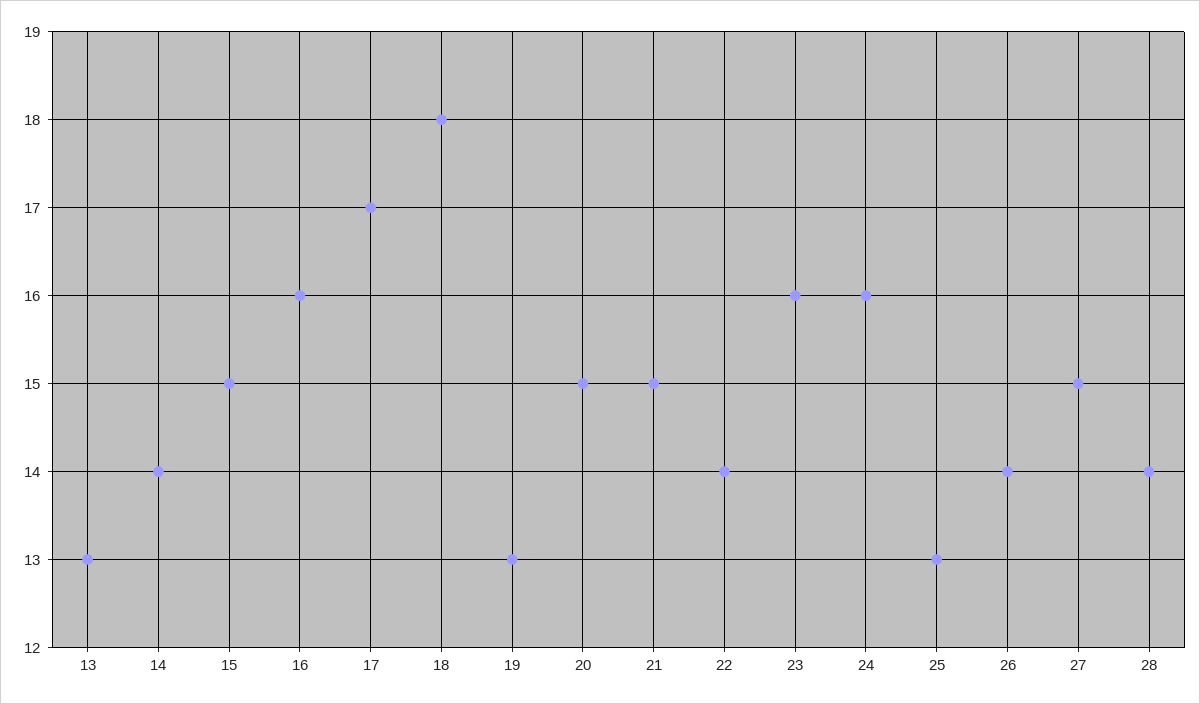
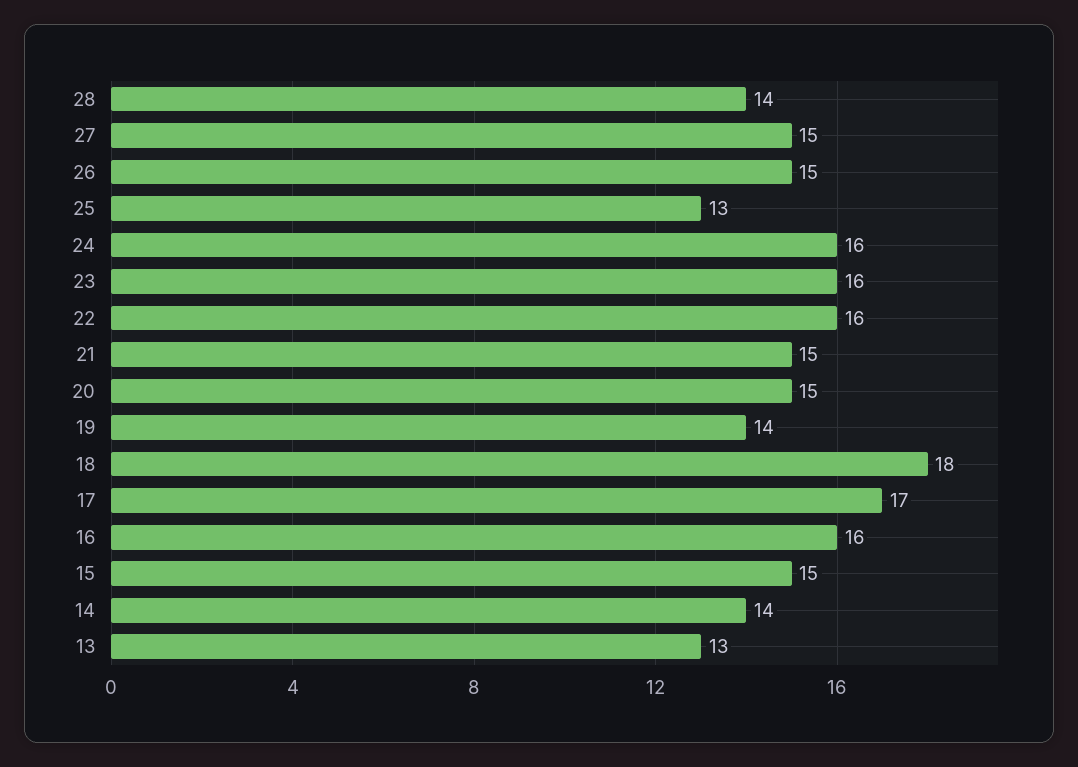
19: 13 -> 14
22: 14 -> 16
26: 14 -> 15

